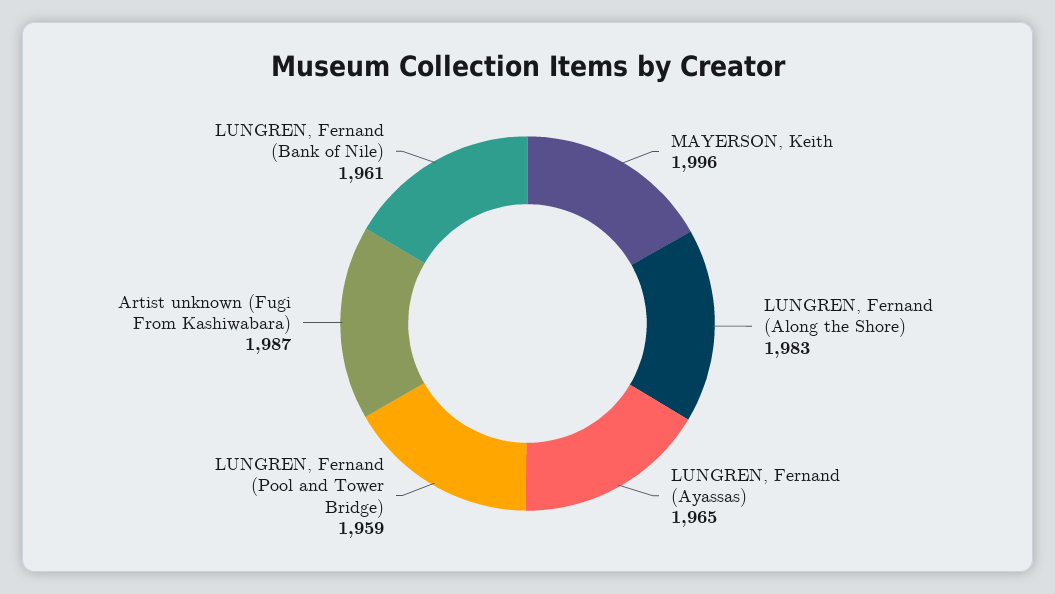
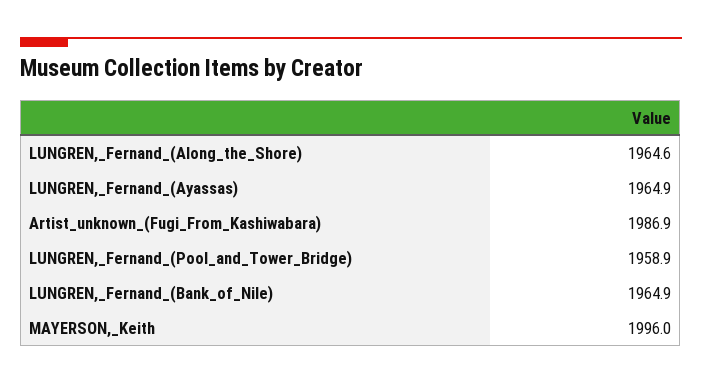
LUNGREN, Fernand (Along the Shore): 1983 -> 1964.6
LUNGREN, Fernand (Bank of Nile): 1961 -> 1964.9

